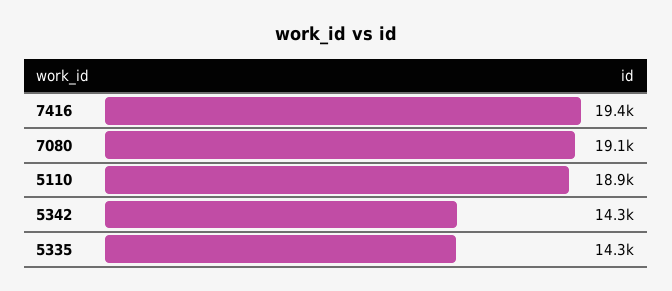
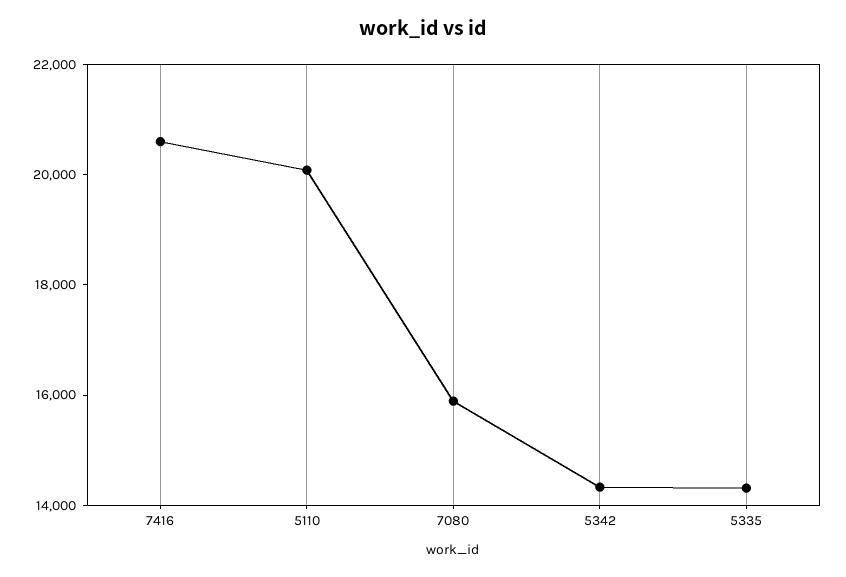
7416: 19400 -> 20500
7080: 19100 -> 16000
5110: 18900 -> 20000

